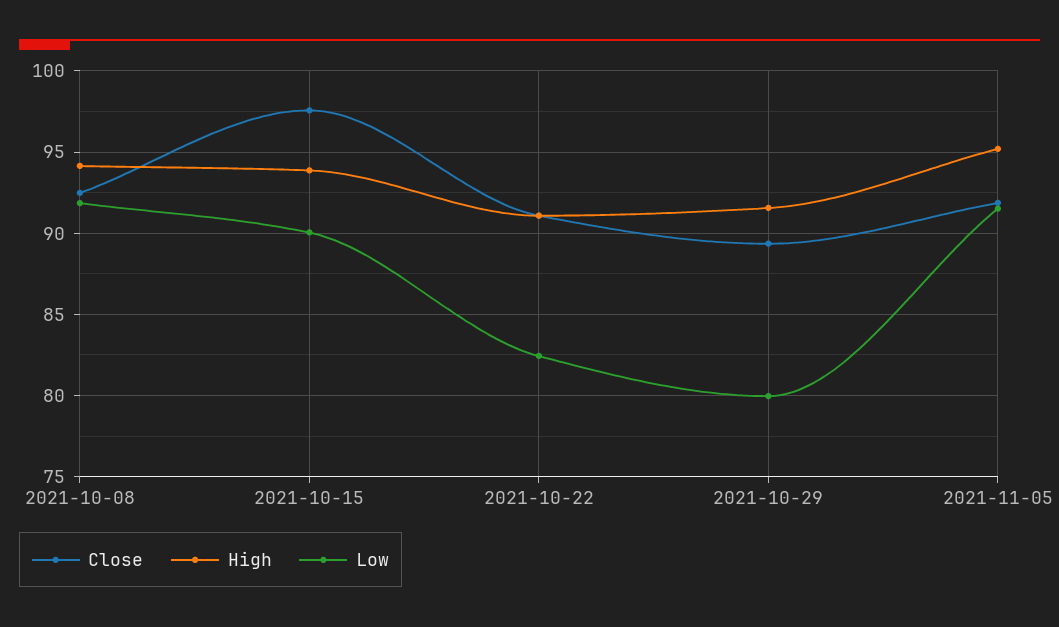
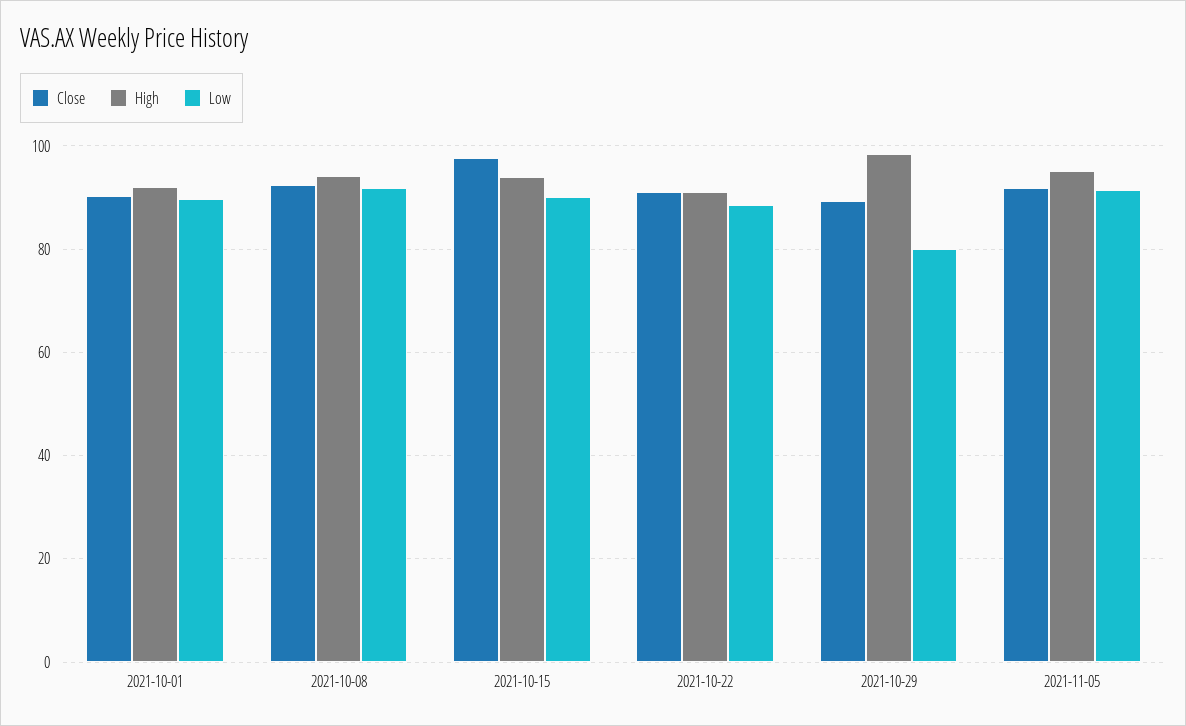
Low, 2021-10-22: 82.5 -> 88
High, 2021-10-29: 91.5 -> 98
Close, 2021-10-01: none -> 90
High, 2021-10-01: none -> 92
Low, 2021-10-01: none -> 90

